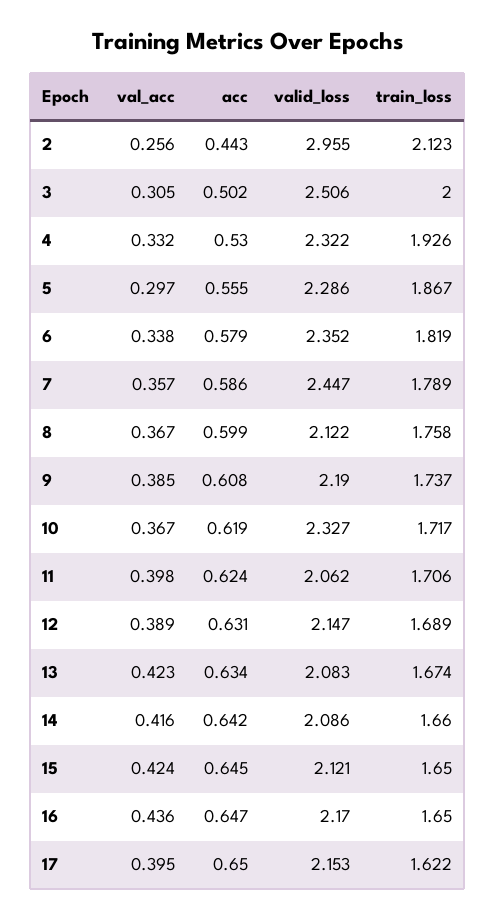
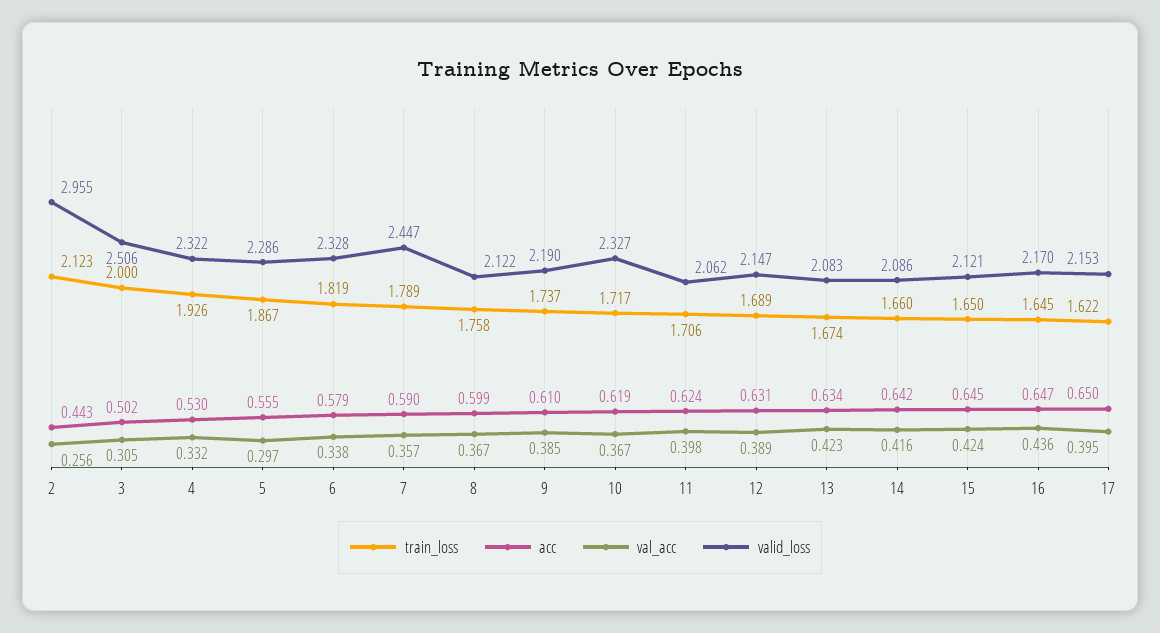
valid_loss, 6: 2.352 -> 2.328
acc, 7: 0.586 -> 0.59
acc, 9: 0.608 -> 0.61
train_loss, 16: 1.65 -> 1.645

